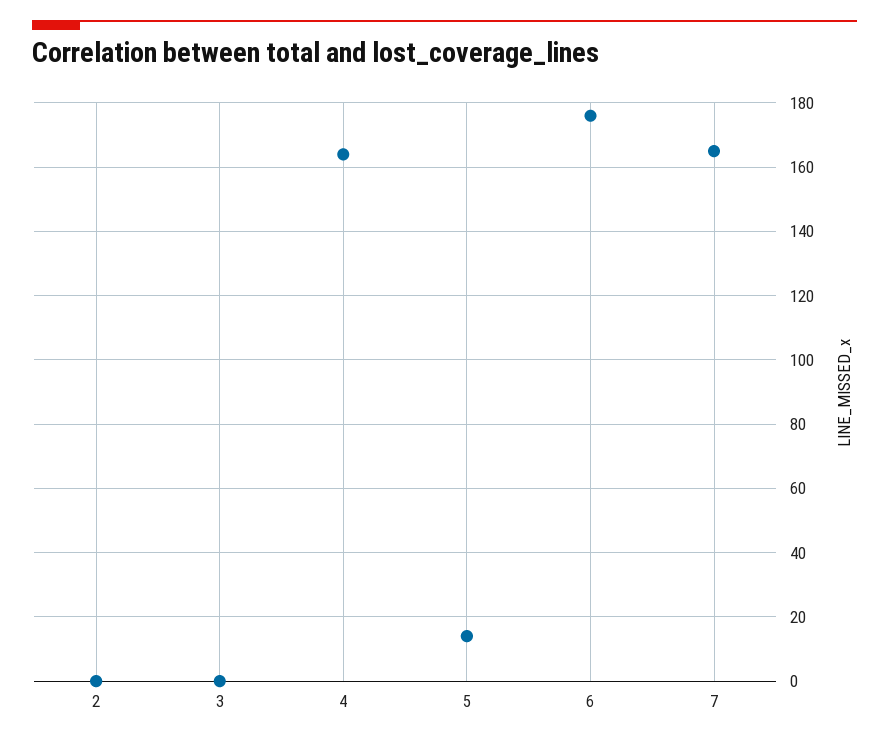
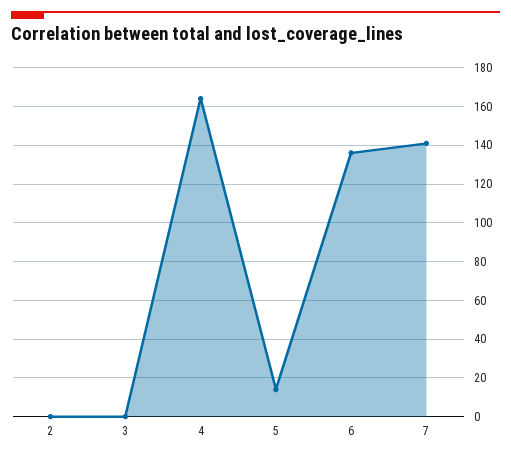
6: 175 -> 135
7: 165 -> 140

